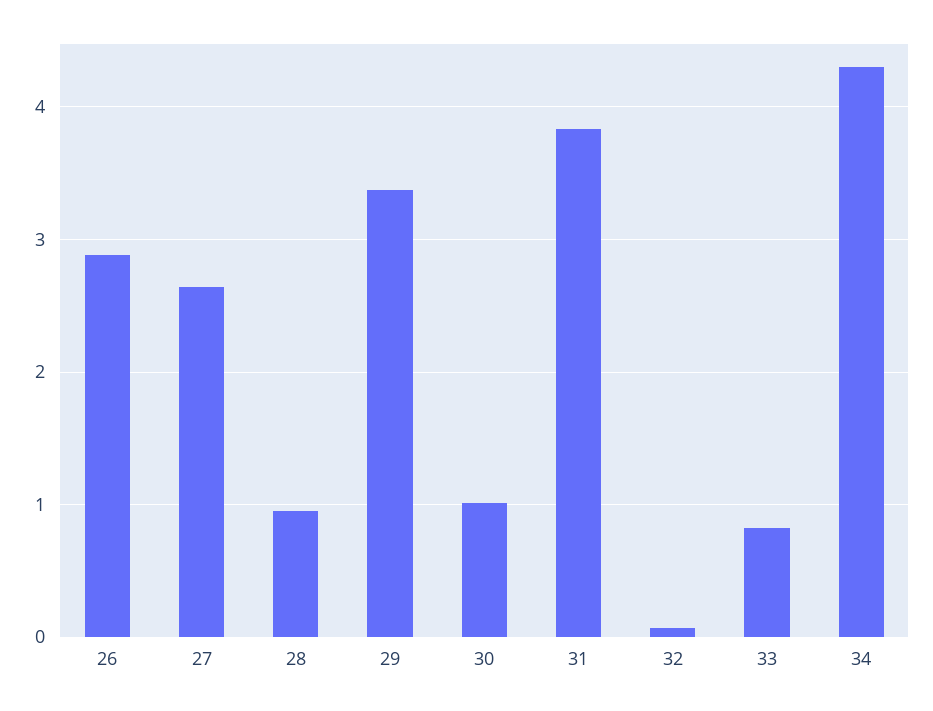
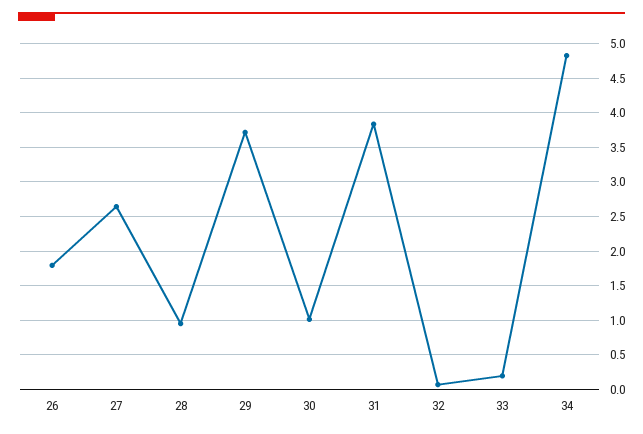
26: 2.9 -> 1.8
29: 3.4 -> 3.7
33: 0.8 -> 0.2
34: 4.3 -> 4.8

